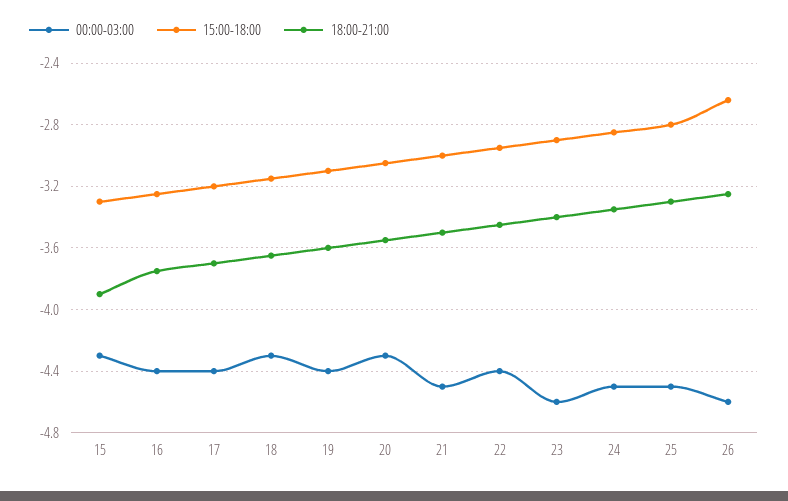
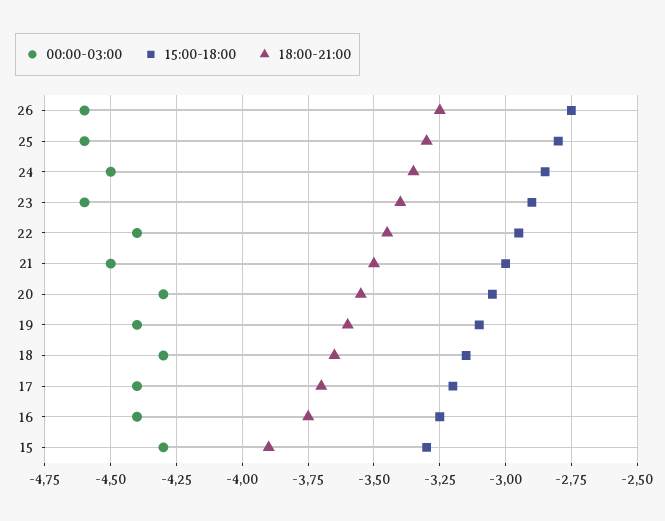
00:00-03:00, 25: -4.5 -> -4.6
15:00-18:00, 26: -2.65 -> -2.75

